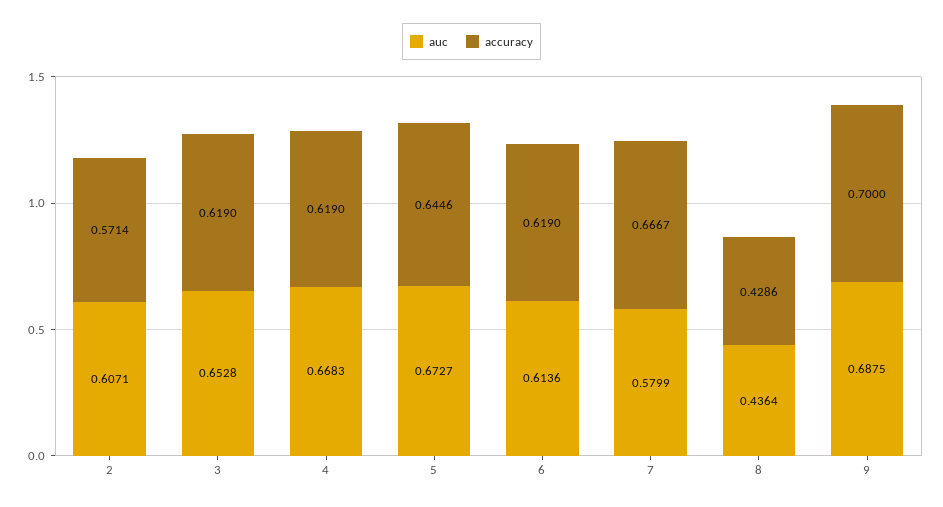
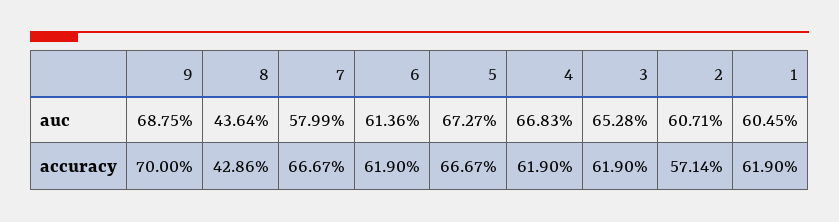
accuracy, 5: 0.6446 -> 0.6667
auc, 1: none -> 0.6045
accuracy, 1: none -> 0.619

